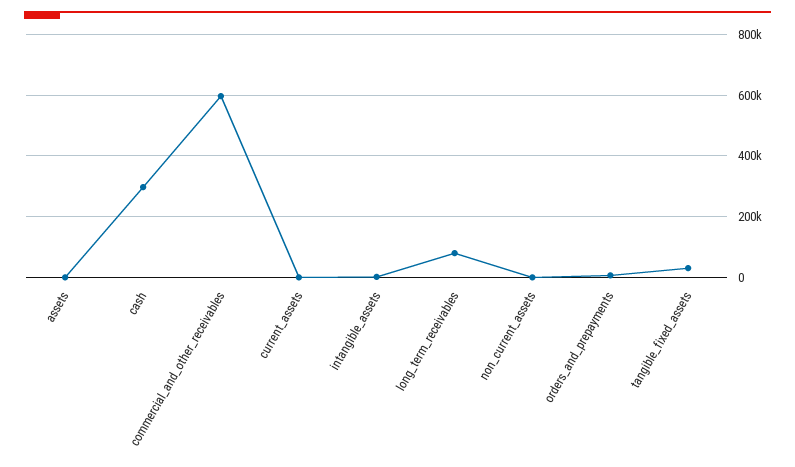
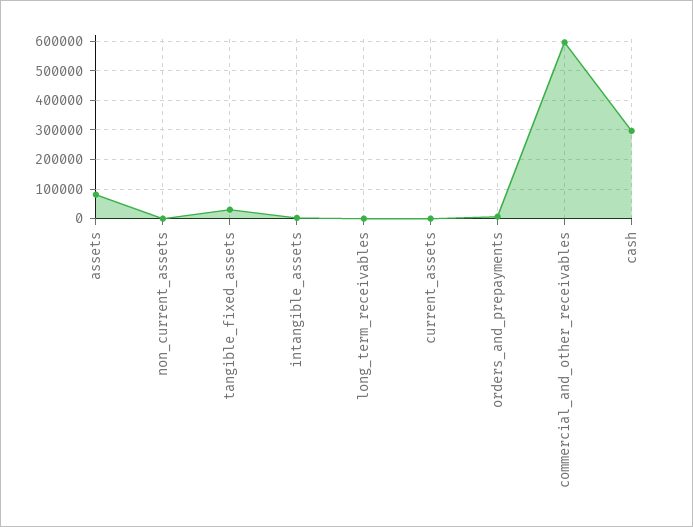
assets: 0 -> 75000
long_term_receivables: 80000 -> 0

